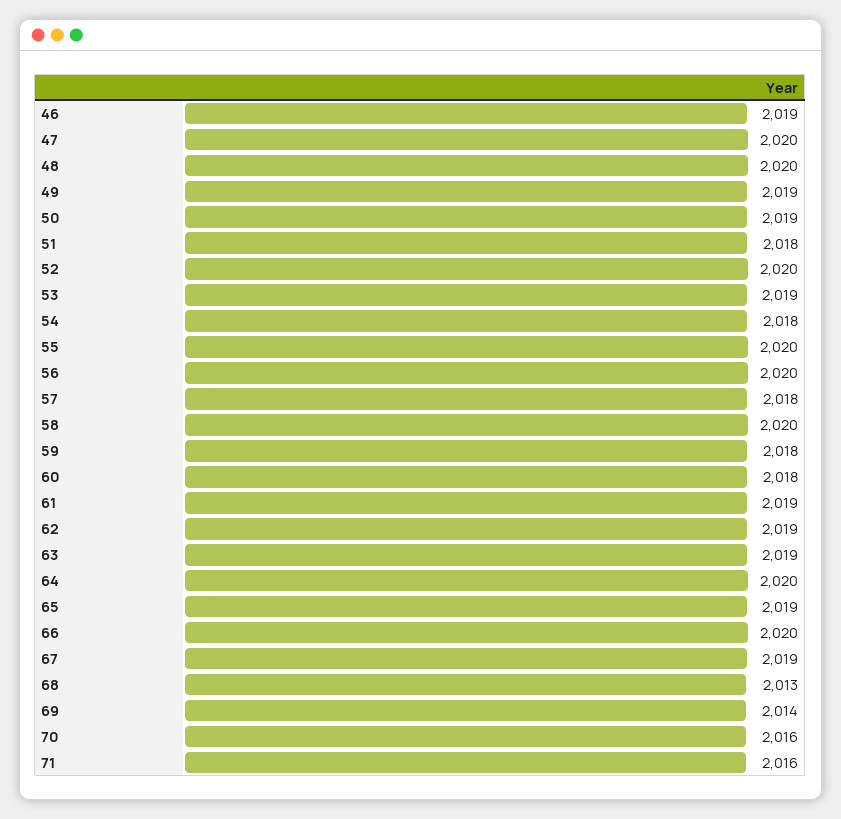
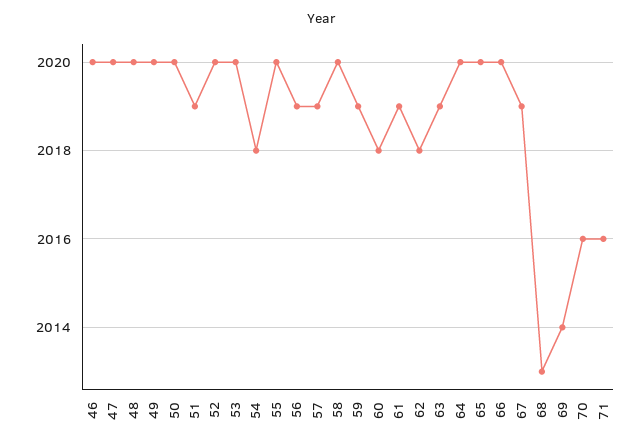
46: 2019 -> 2020
49: 2019 -> 2020
50: 2019 -> 2020
51: 2018 -> 2019
53: 2019 -> 2020
56: 2020 -> 2019
57: 2018 -> 2019
59: 2018 -> 2019
62: 2019 -> 2018
65: 2019 -> 2020

